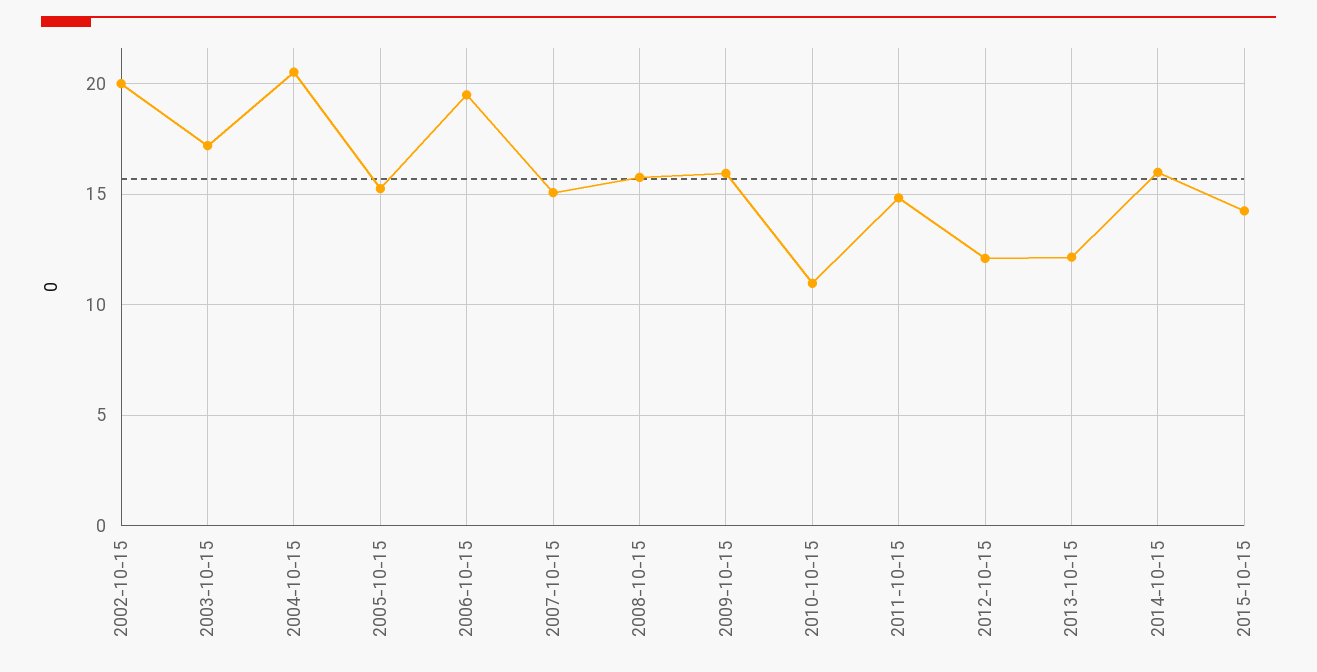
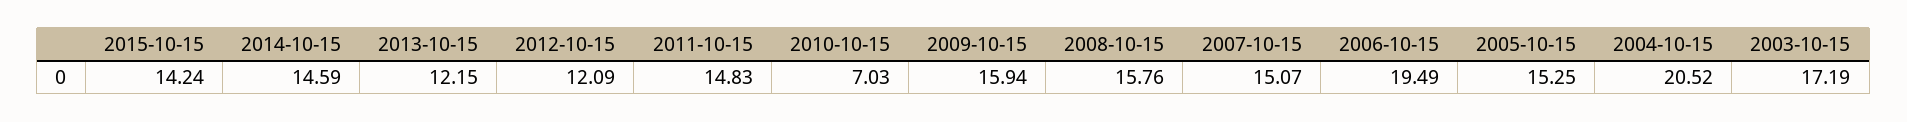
2002-10-15: 20 -> none
2010-10-15: 11 -> 7.03
2014-10-15: 16 -> 14.59

